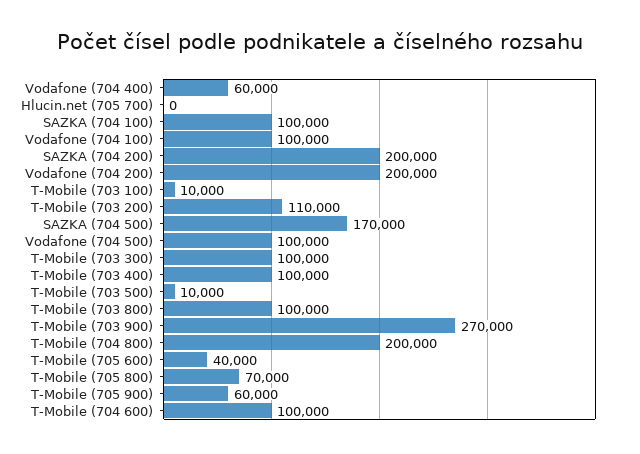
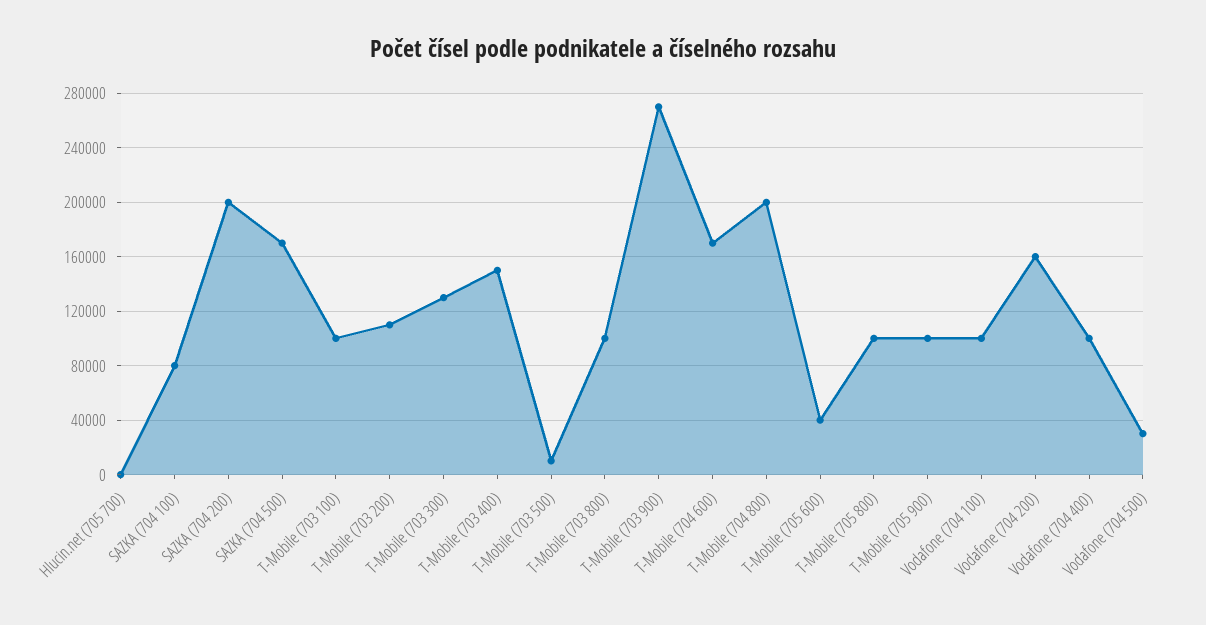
Vodafone (704 400): 60000 -> 100000
SAZKA (704 100): 100000 -> 80000
Vodafone (704 200): 200000 -> 160000
T-Mobile (703 100): 10000 -> 100000
Vodafone (704 500): 100000 -> 30000
T-Mobile (703 300): 100000 -> 130000
T-Mobile (703 400): 100000 -> 150000
T-Mobile (705 800): 70000 -> 100000
T-Mobile (705 900): 60000 -> 100000
T-Mobile (704 600): 100000 -> 170000

